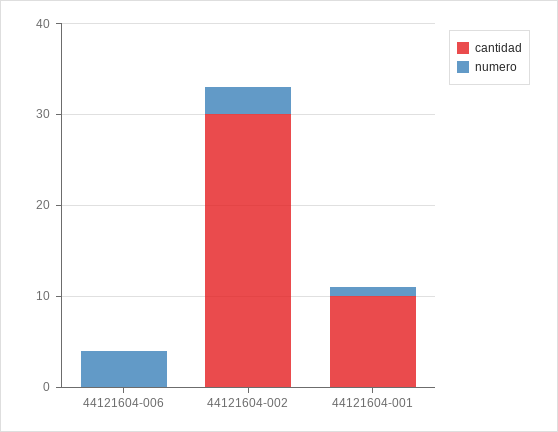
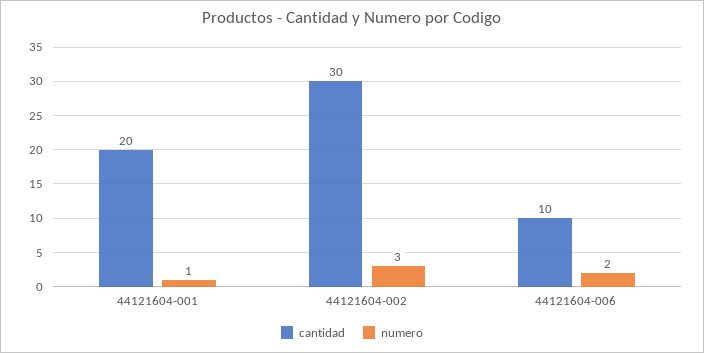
cantidad, 44121604-006: 0 -> 10
numero, 44121604-006: 4 -> 2
cantidad, 44121604-001: 10 -> 20

